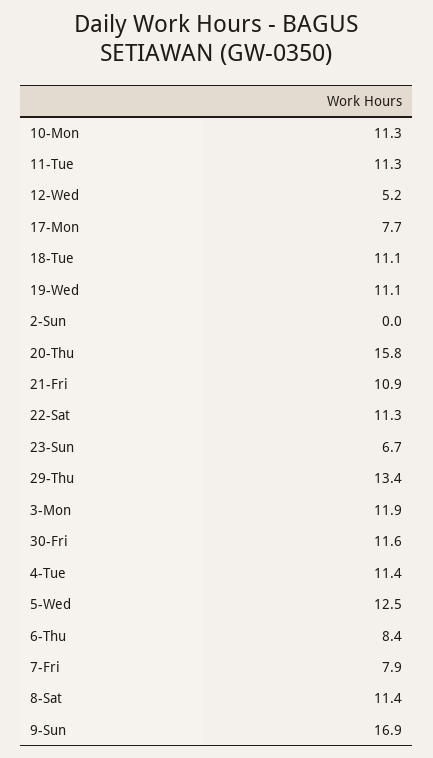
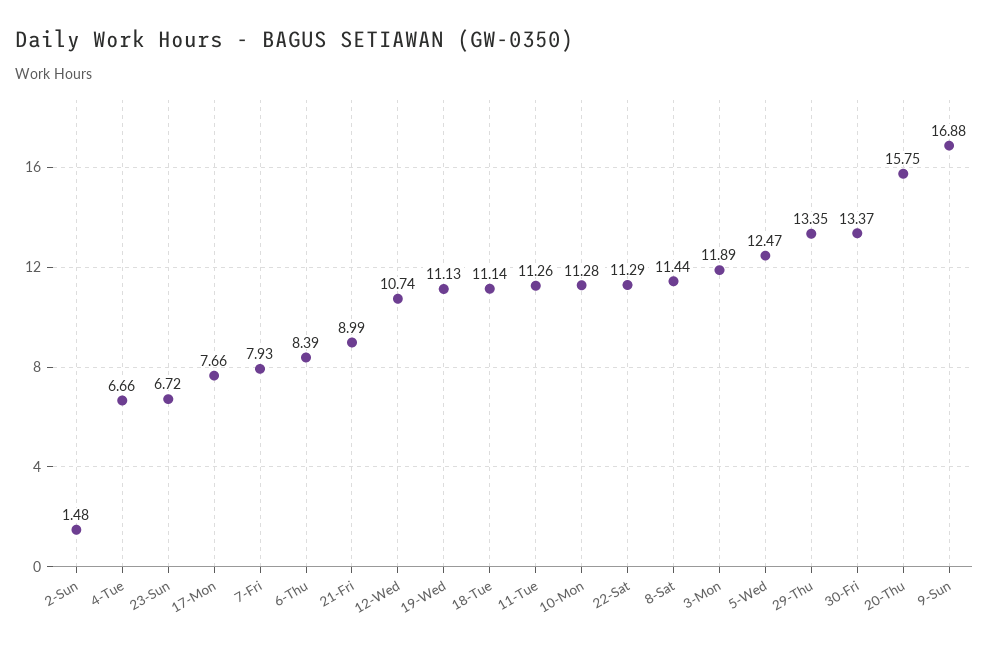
12-Wed: 5.2 -> 10.74
2-Sun: 0 -> 1.48
21-Fri: 10.9 -> 8.99
30-Fri: 11.6 -> 13.37
4-Tue: 11.4 -> 6.66

